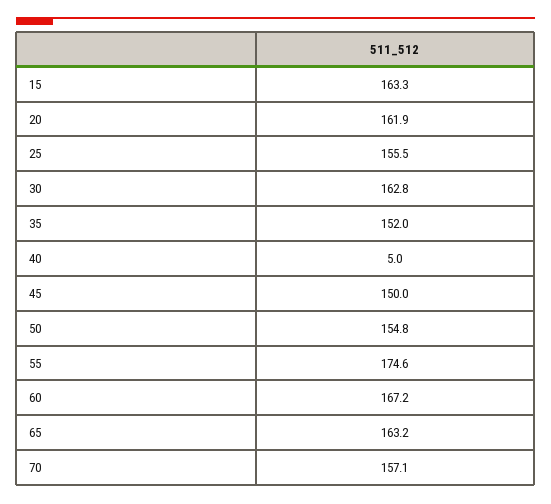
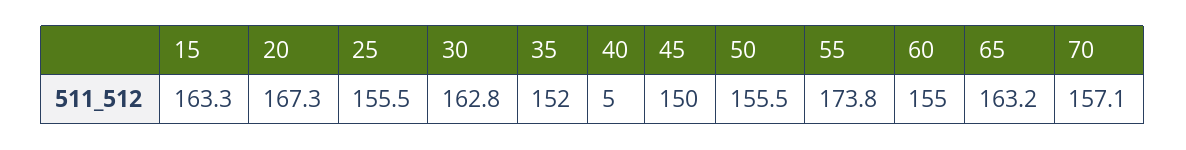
20: 161.9 -> 167.3
50: 154.8 -> 155.5
55: 174.6 -> 173.8
60: 167.2 -> 155

